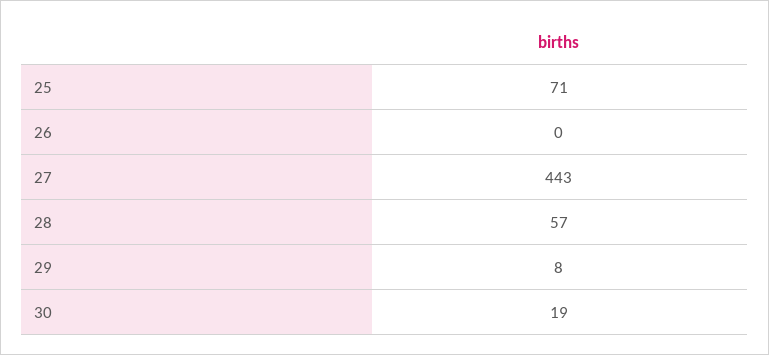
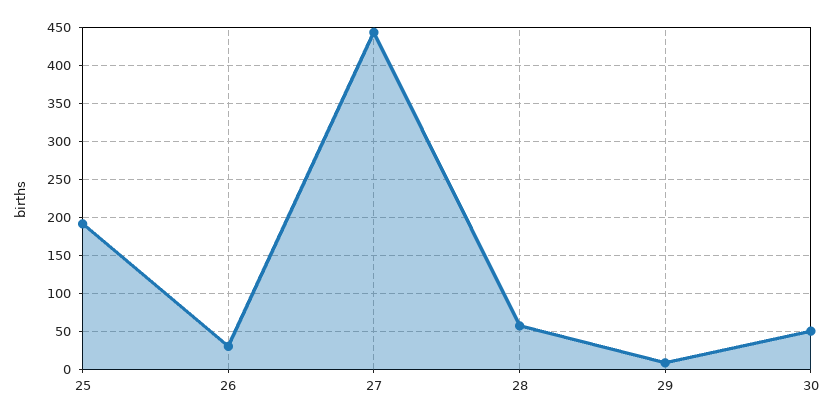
25: 71 -> 190
26: 0 -> 30
30: 19 -> 50

